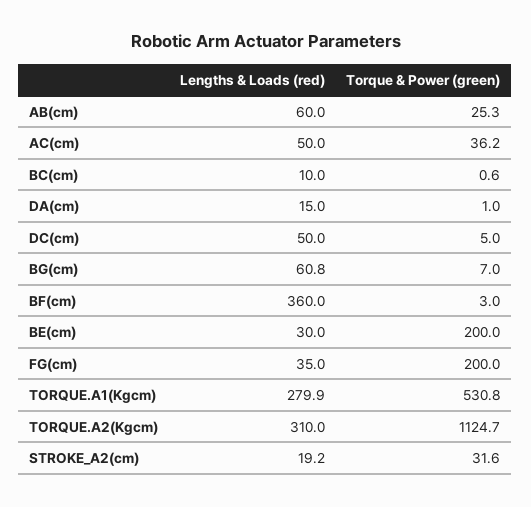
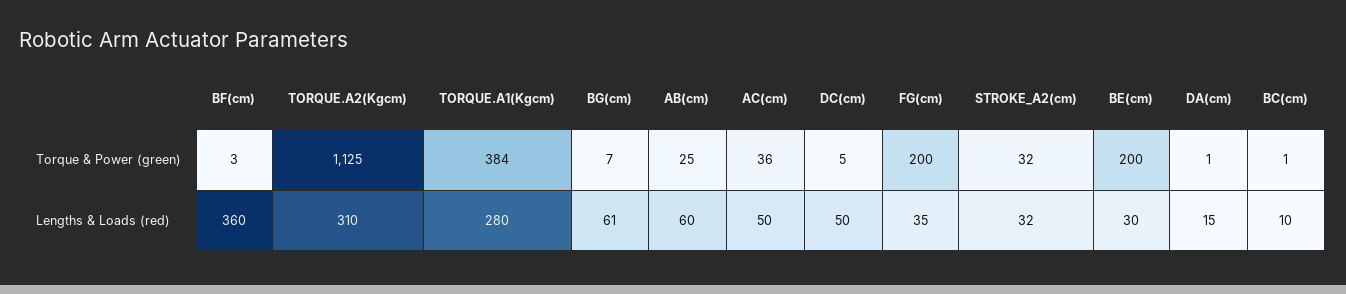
Torque & Power (green), TORQUE.A1(Kgcm): 530.8 -> 384
Lengths & Loads (red), STROKE_A2(cm): 19.2 -> 32

